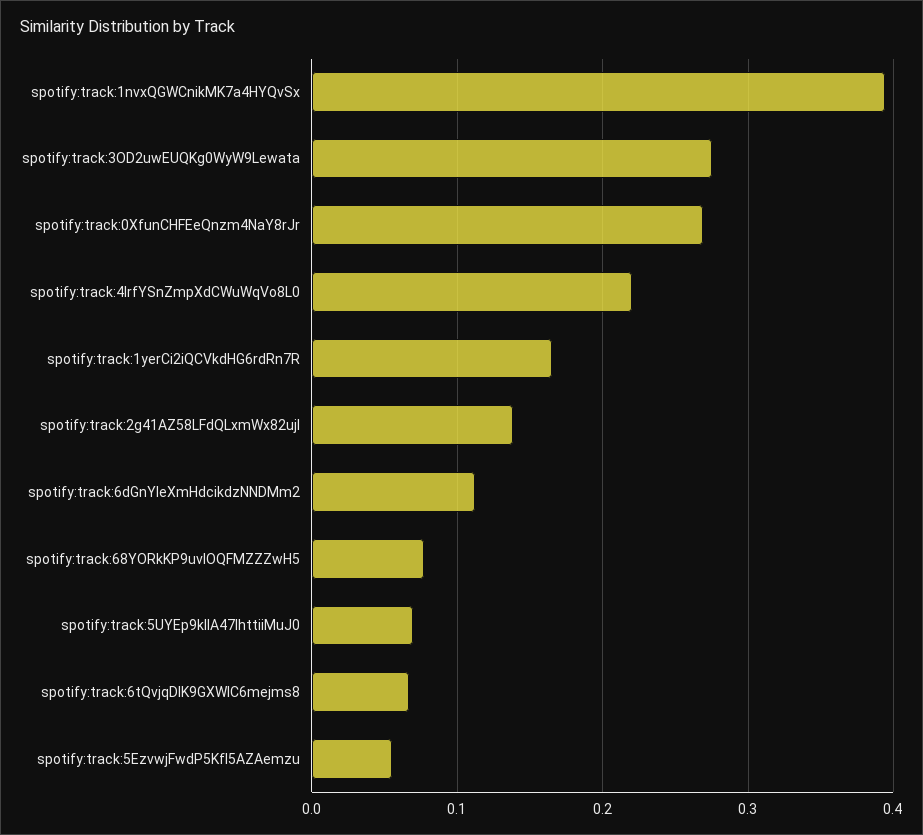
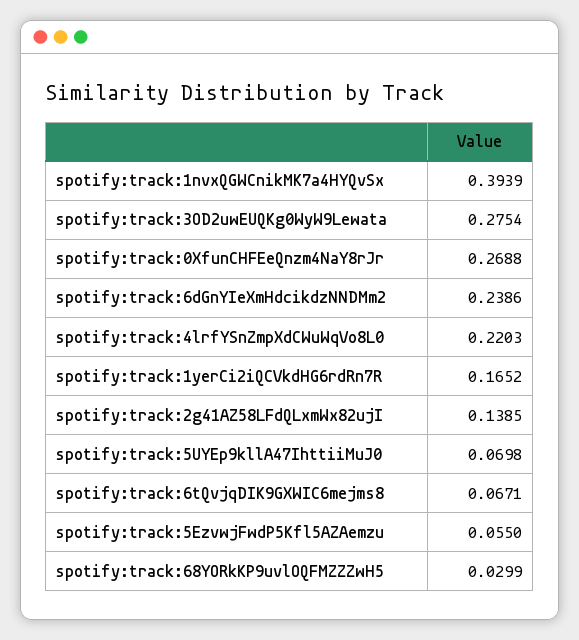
spotify:track:6dGnYIeXmHdcikdzNNDMm2: 0.11 -> 0.2386
spotify:track:68YORkKP9uvlOQFMZZZwH5: 0.08 -> 0.0299

